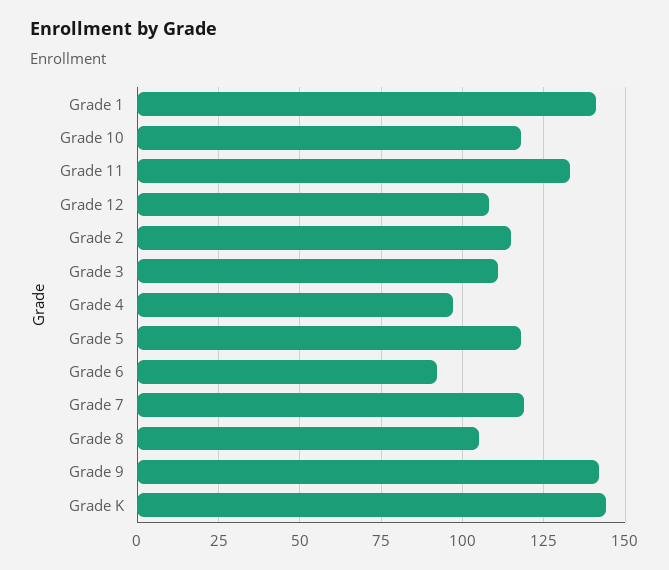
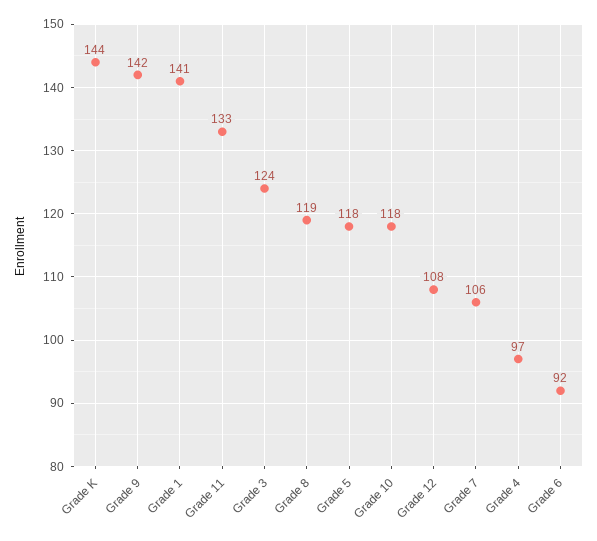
Grade 2: 115 -> none
Grade 3: 110 -> 124
Grade 7: 120 -> 106
Grade 8: 105 -> 119

